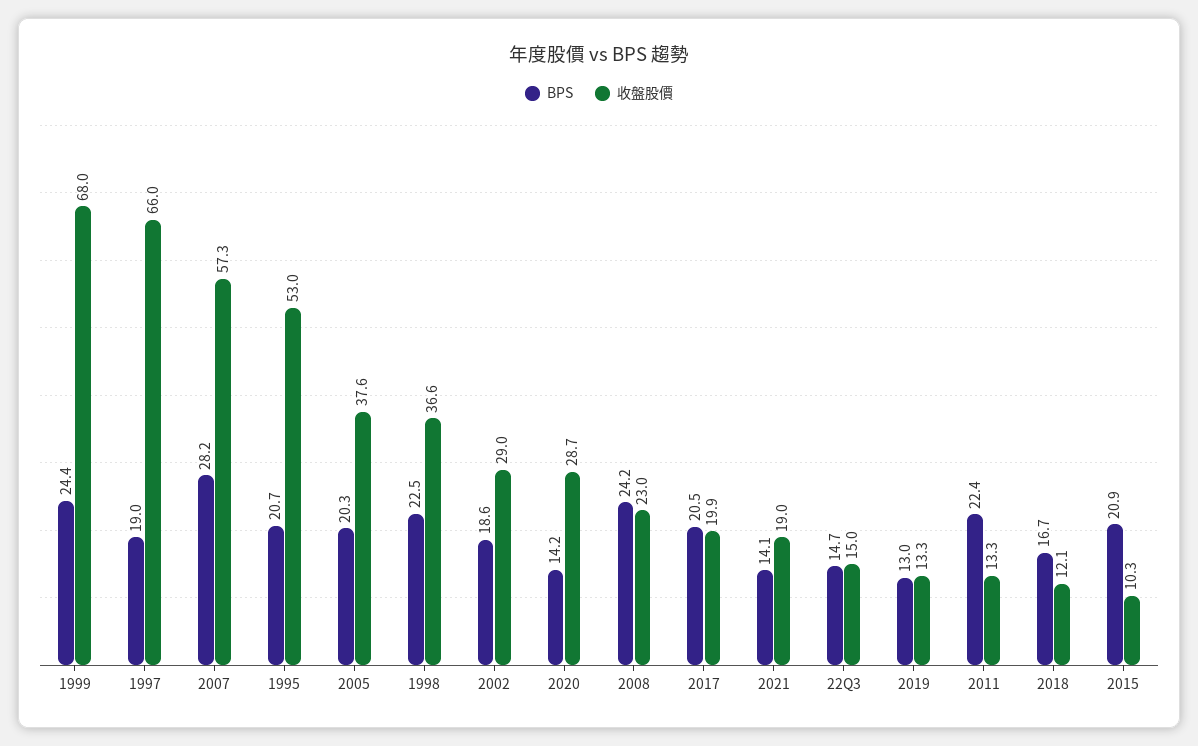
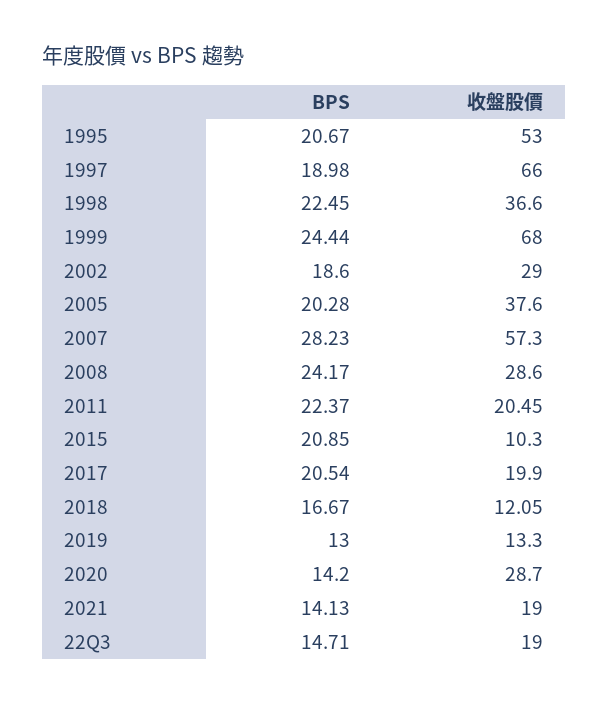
收盤股價, 2008: 23 -> 28.6
收盤股價, 22Q3: 15 -> 19
收盤股價, 2011: 13.3 -> 20.45

